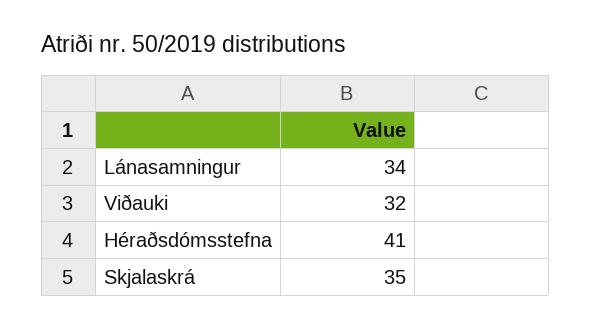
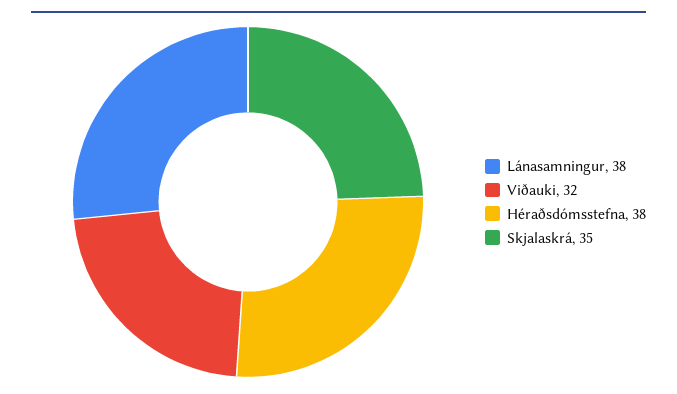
Lánasamningur: 34 -> 38
Héraðsdómsstefna: 41 -> 38

